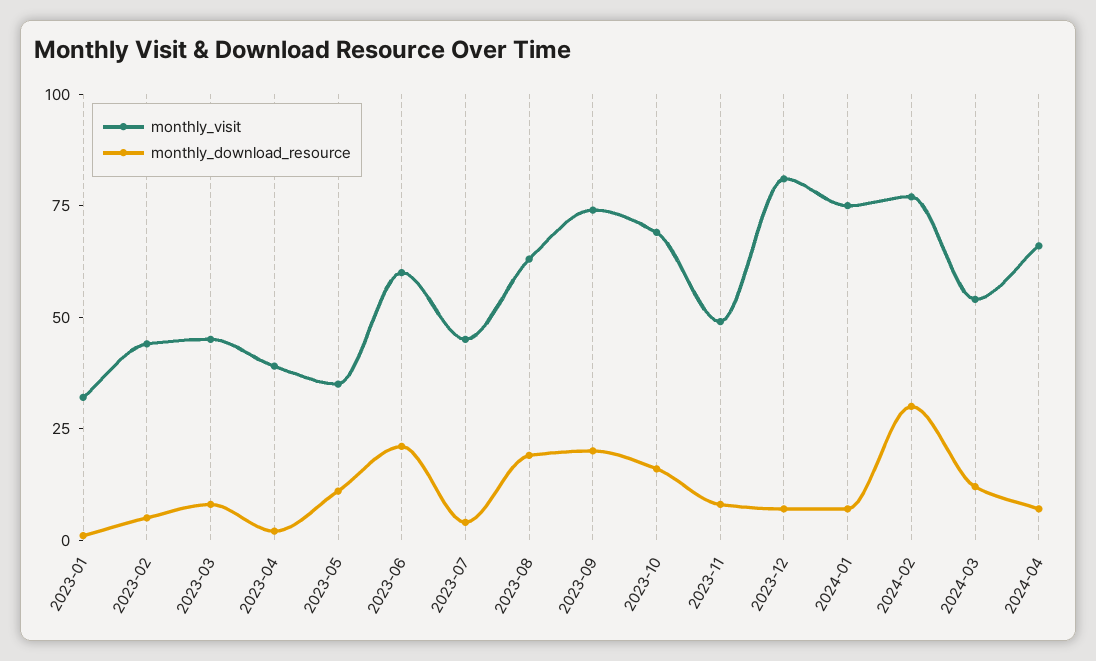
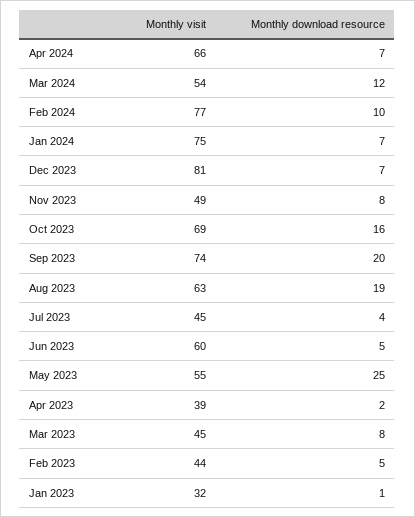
monthly_visit, 2023-05: 35 -> 55
monthly_download_resource, 2023-05: 10 -> 25
monthly_download_resource, 2023-06: 20 -> 5
monthly_download_resource, 2024-02: 30 -> 10

